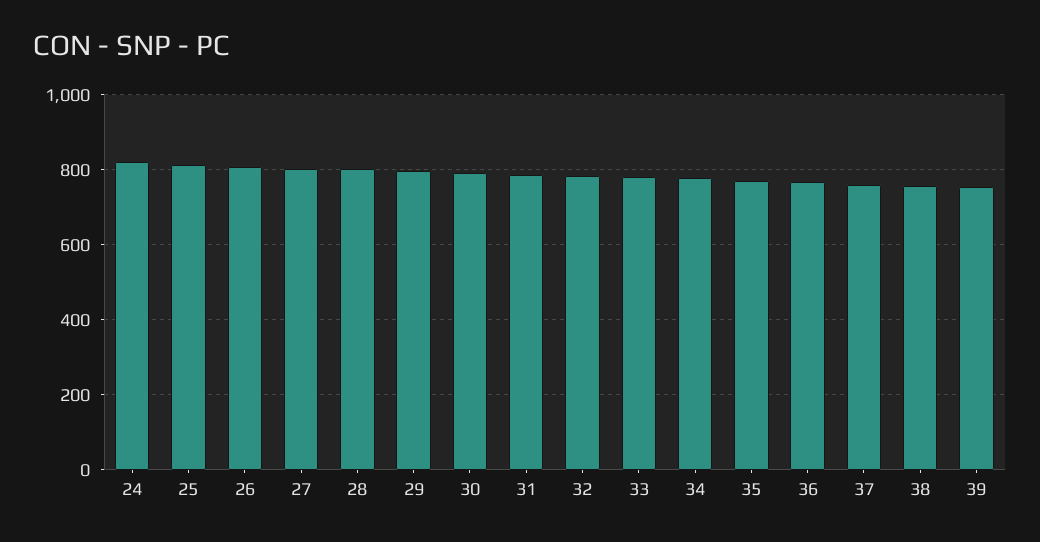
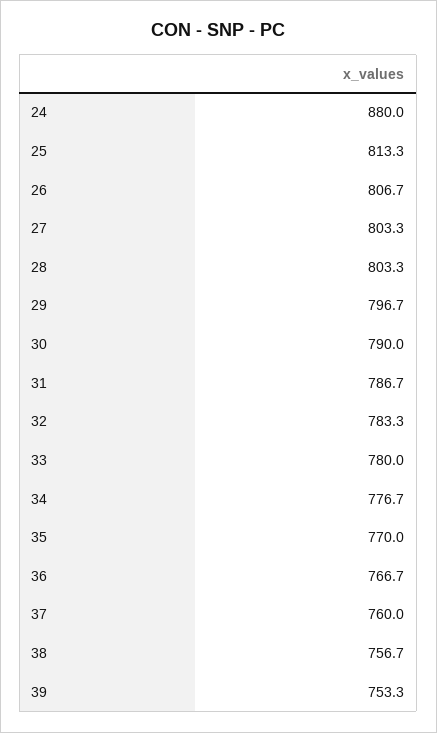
24: 820 -> 880

